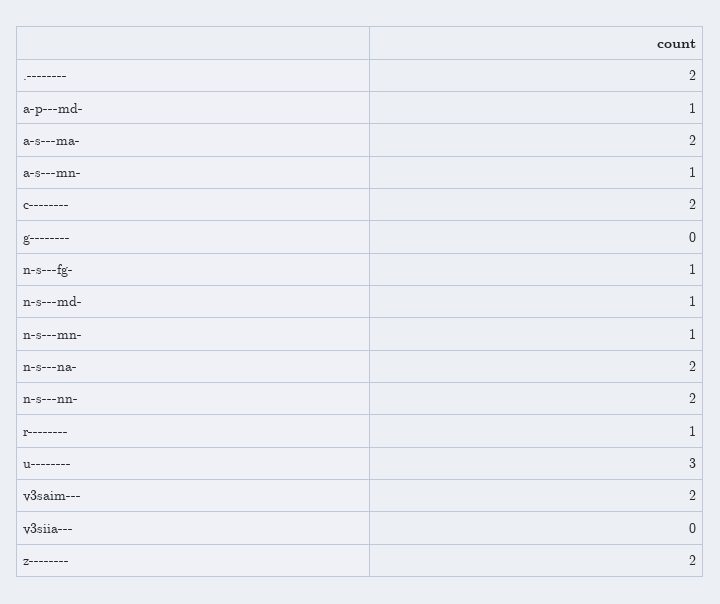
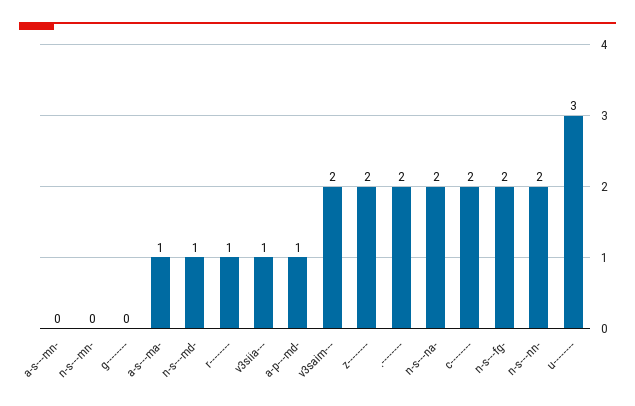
a-s---ma-: 2 -> 1
a-s---mn-: 1 -> 0
n-s---fg-: 1 -> 2
n-s---mn-: 1 -> 0
v3siia---: 0 -> 1

